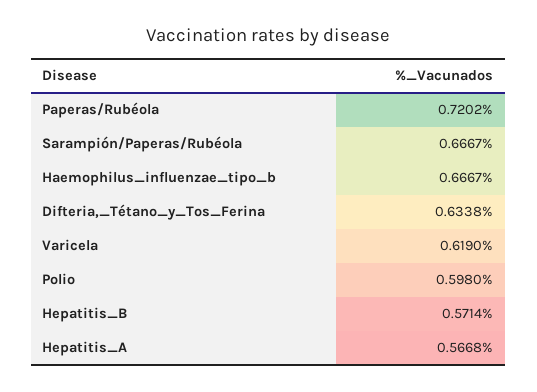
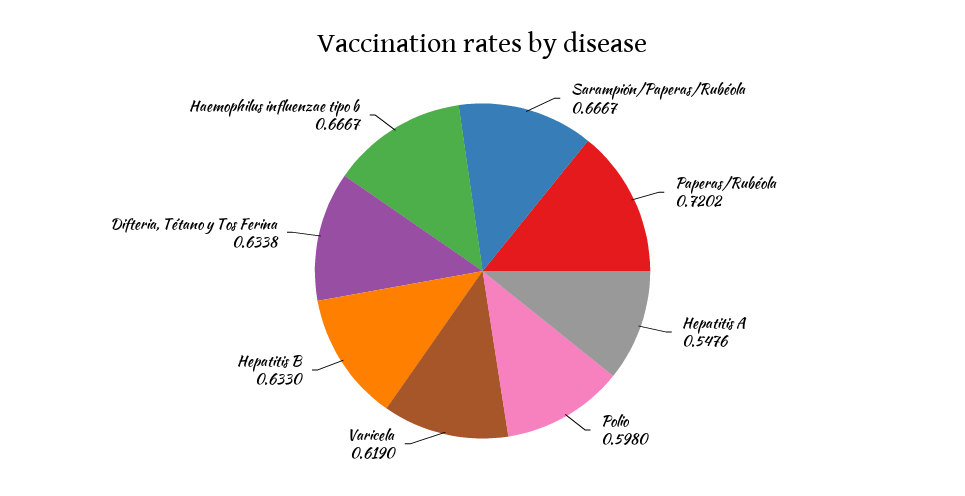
Hepatitis_B: 0.5714 -> 0.633
Hepatitis_A: 0.5668 -> 0.5476

